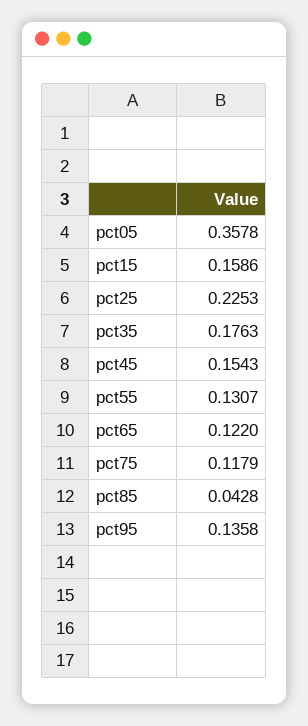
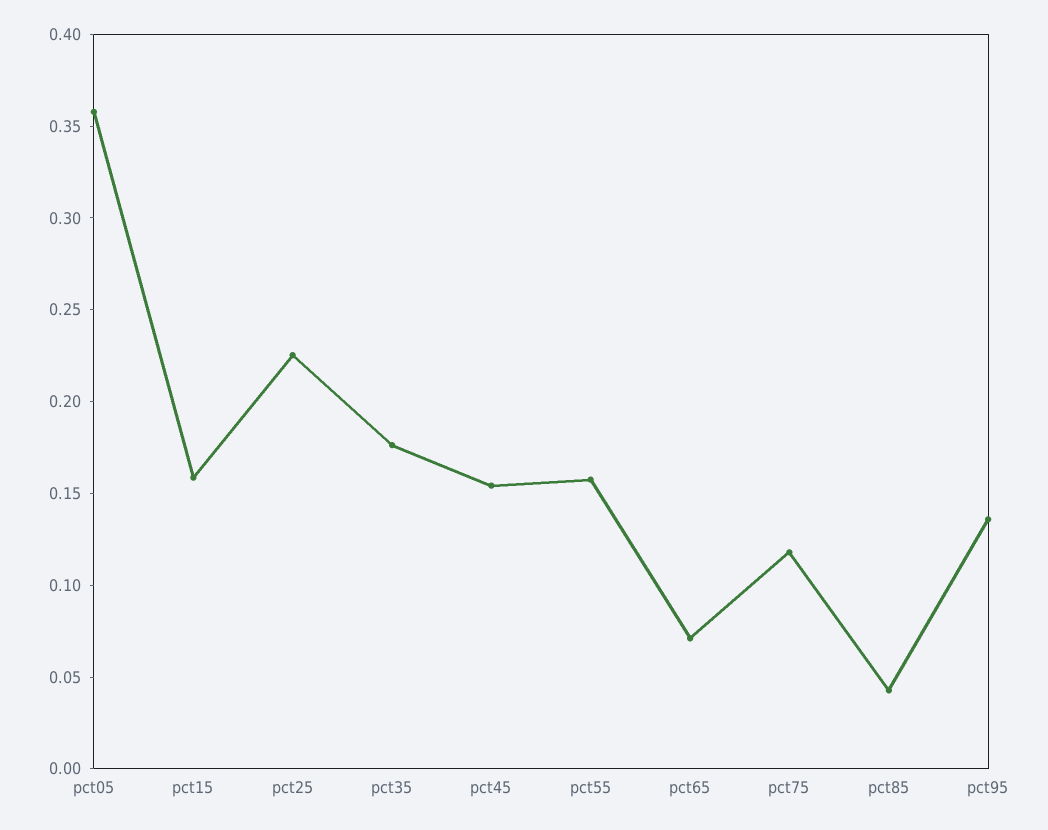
pct55: 0.1307 -> 0.16
pct65: 0.122 -> 0.07

